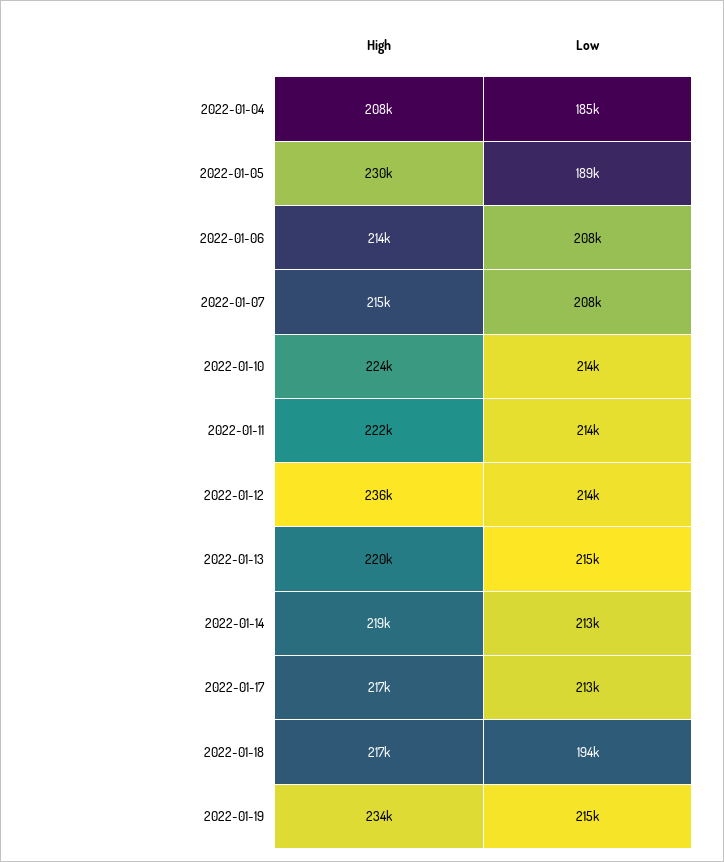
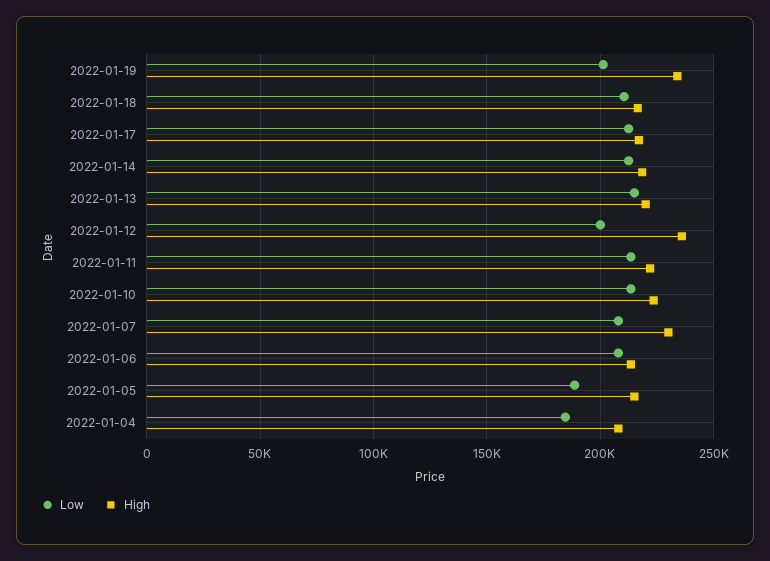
High, 2022-01-05: 230000 -> 215000
High, 2022-01-07: 215000 -> 230000
Low, 2022-01-12: 214000 -> 200000
Low, 2022-01-18: 194000 -> 210000
Low, 2022-01-19: 215000 -> 200000

